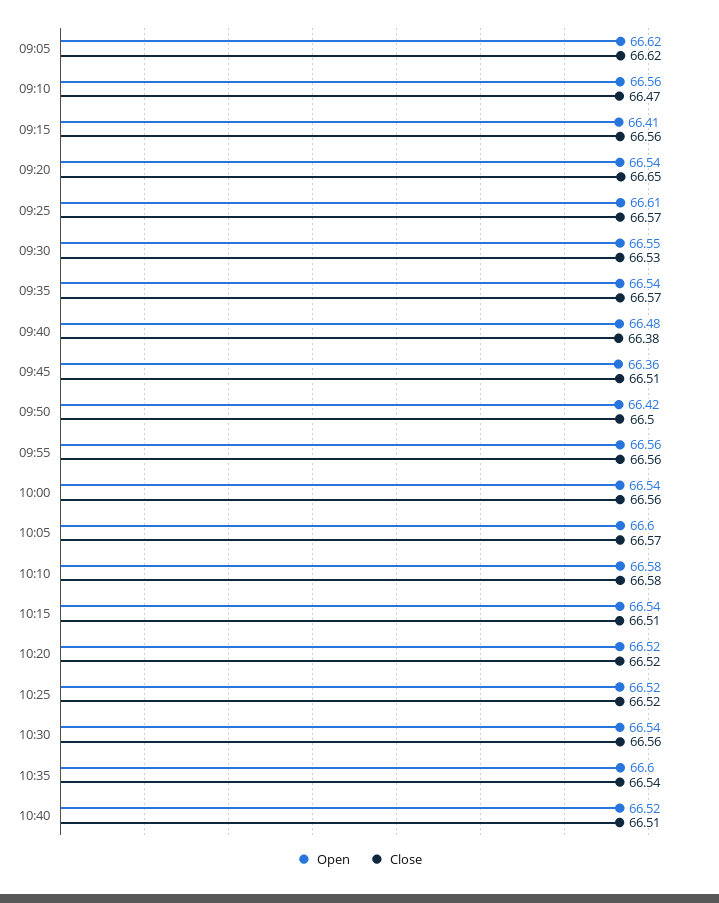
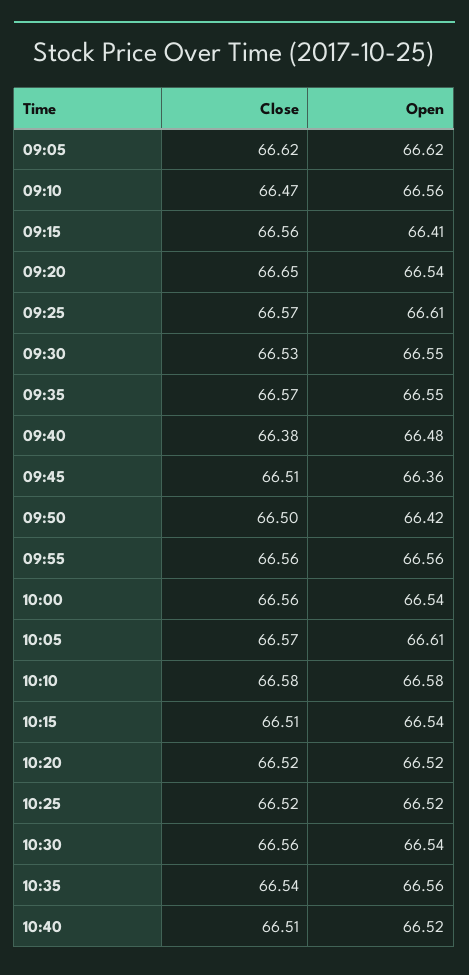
Open, 09:35: 66.54 -> 66.55
Open, 10:05: 66.6 -> 66.61
Open, 10:35: 66.6 -> 66.56

